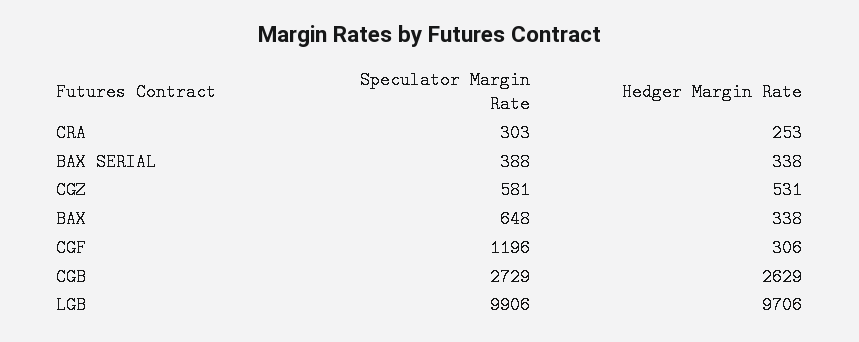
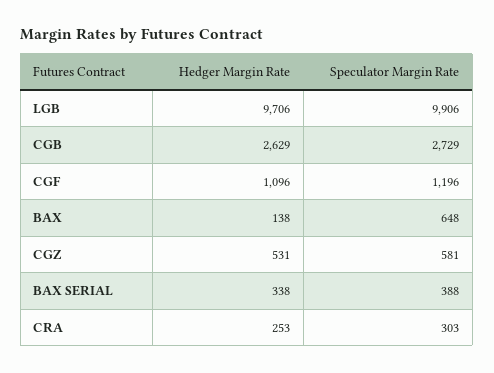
Hedger Margin Rate, BAX: 338 -> 138
Hedger Margin Rate, CGF: 306 -> 1096

